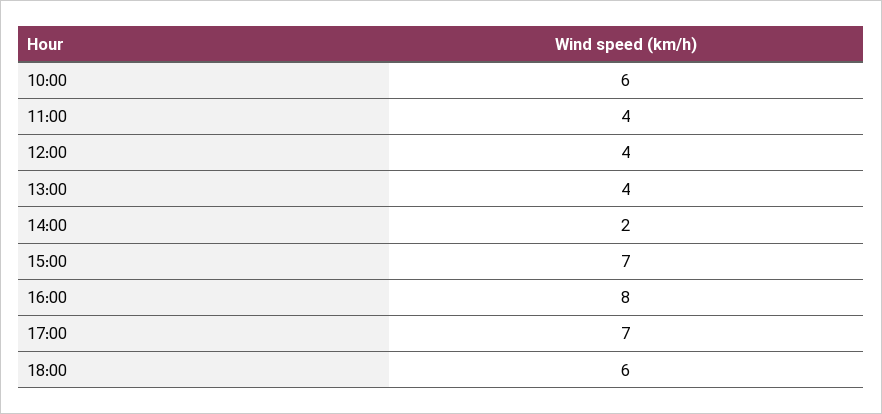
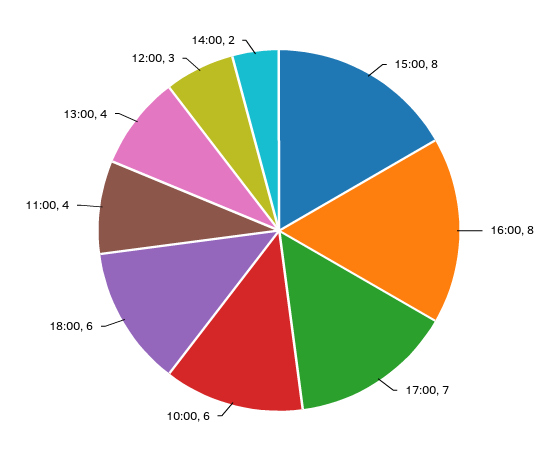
12:00: 4 -> 3
15:00: 7 -> 8

